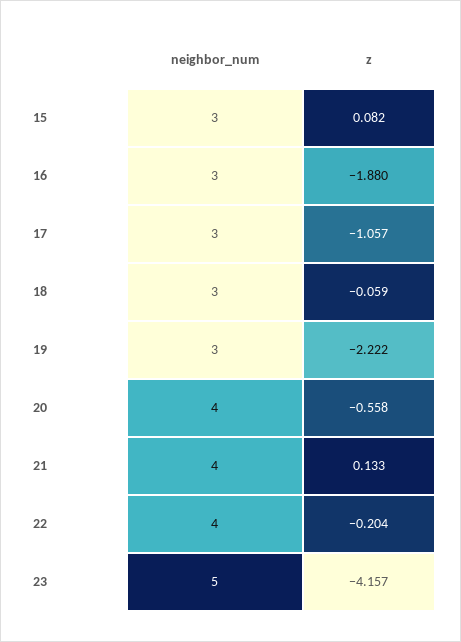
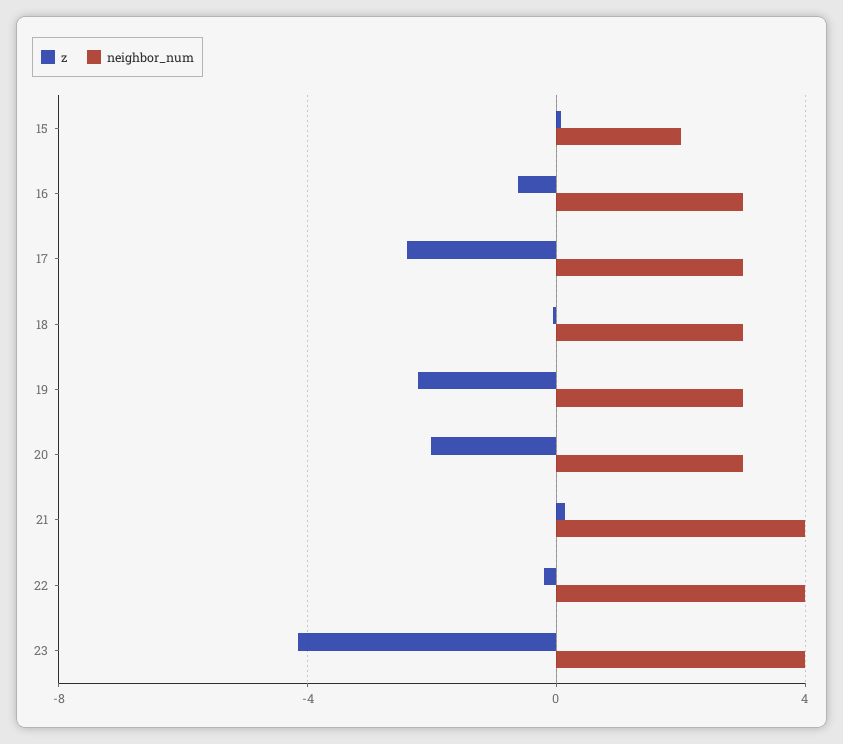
neighbor_num, 15: 3 -> 2
z, 16: -1.88 -> -0.5
z, 17: -1.057 -> -2.5
neighbor_num, 20: 4 -> 3
z, 20: -0.558 -> -2
neighbor_num, 23: 5 -> 4

